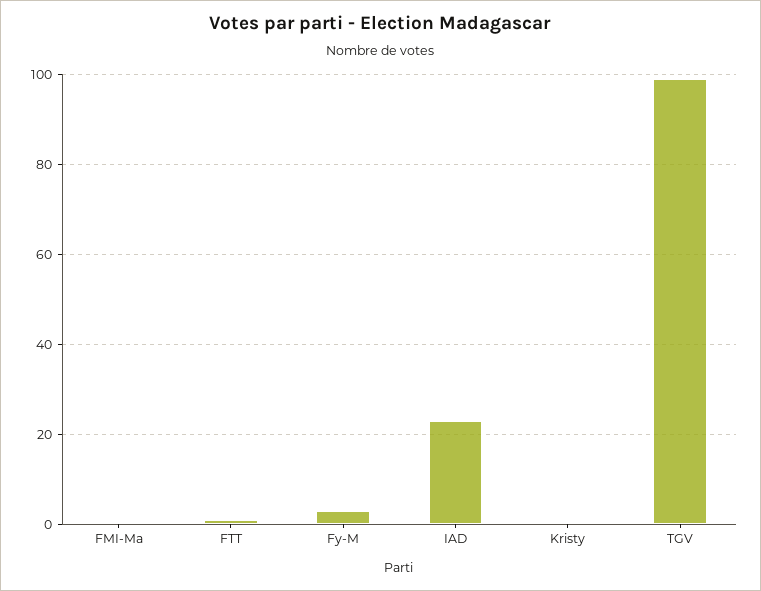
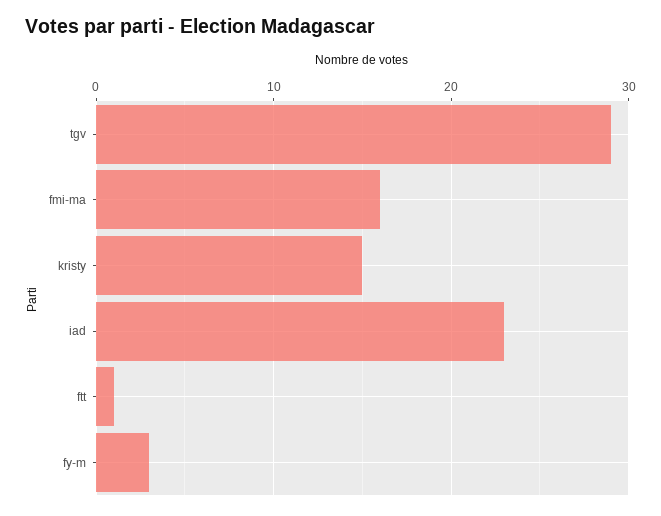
FMI-Ma: 0 -> 16
Kristy: 0 -> 15
TGV: 100 -> 29

